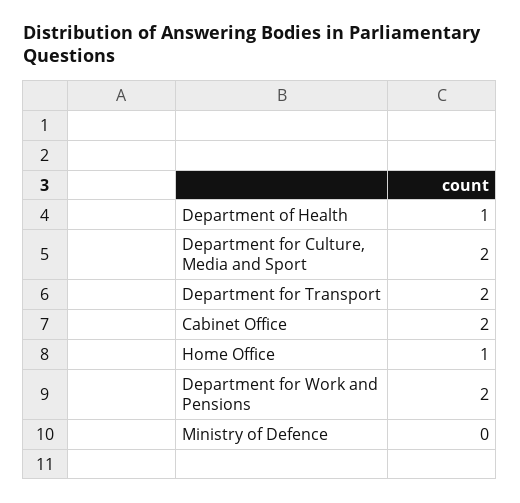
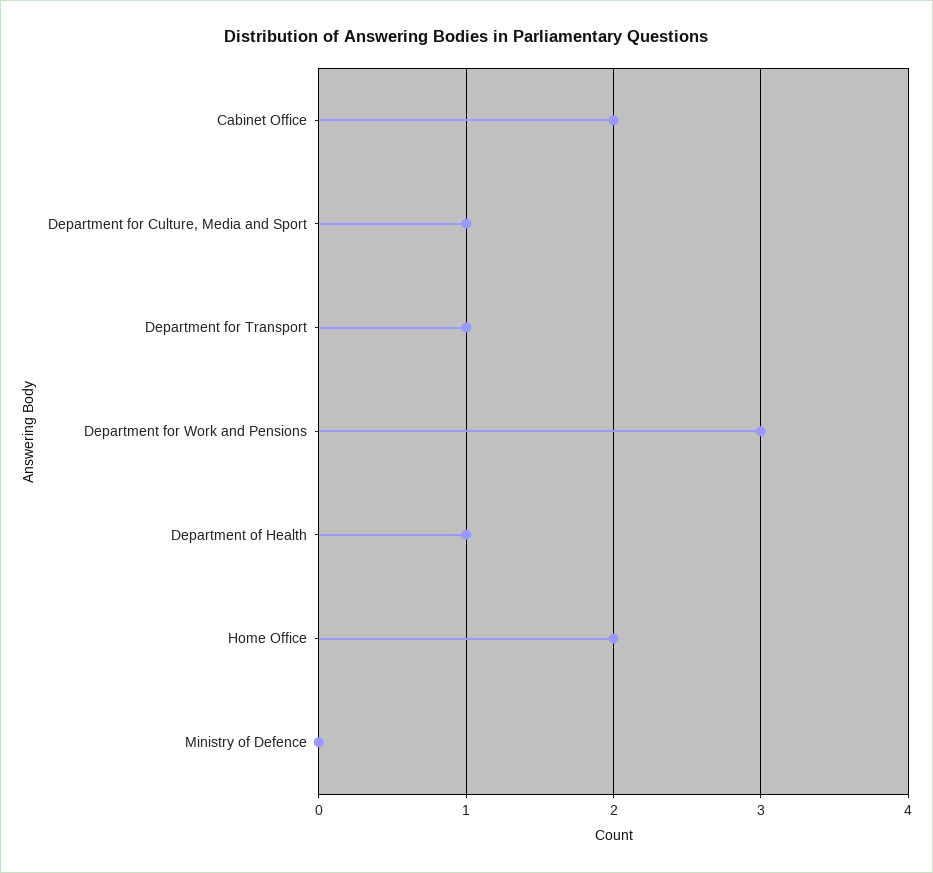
Department for Culture, Media and Sport: 2 -> 1
Department for Transport: 2 -> 1
Home Office: 1 -> 2
Department for Work and Pensions: 2 -> 3

